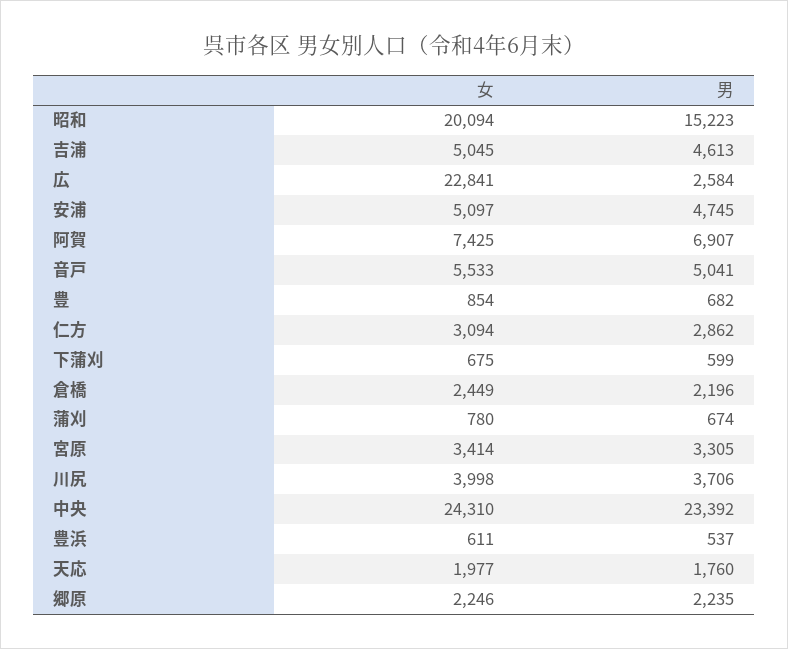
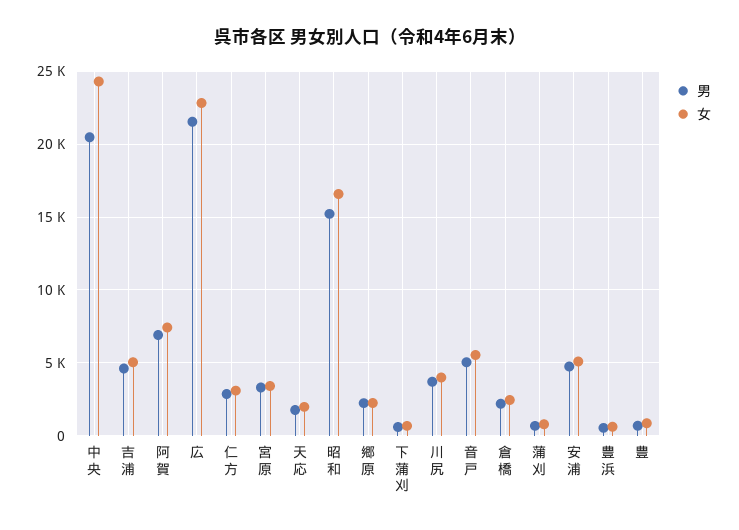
女, 昭和: 20094 -> 16500
男, 広: 2584 -> 21500
男, 中央: 23392 -> 20500

